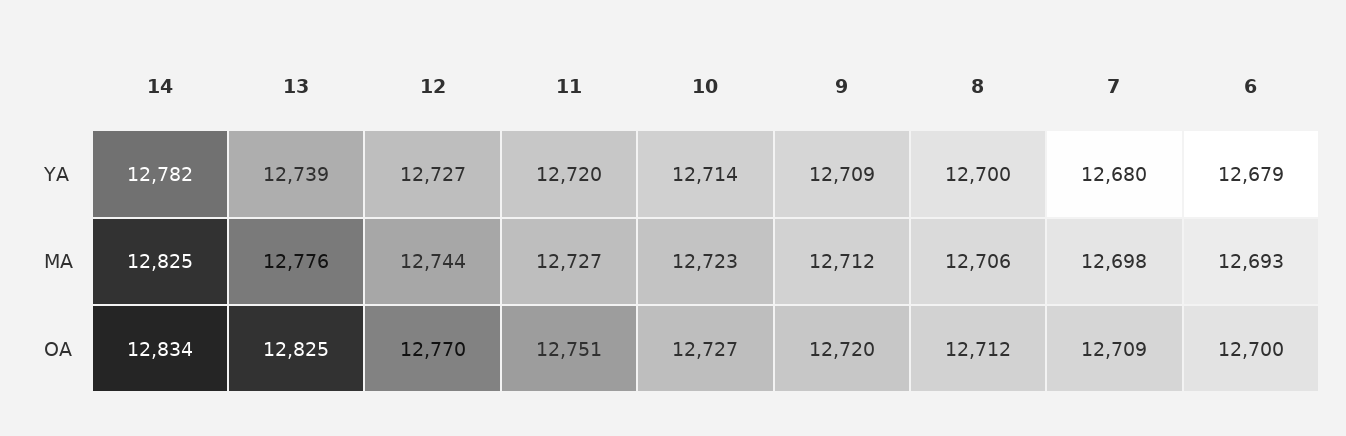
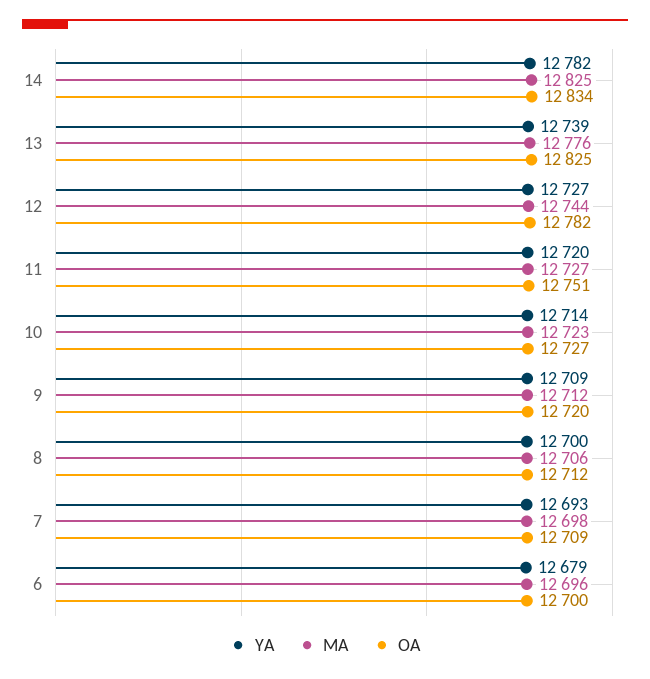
YA, 7: 12680 -> 12693
MA, 6: 12693 -> 12696
OA, 12: 12770 -> 12782

